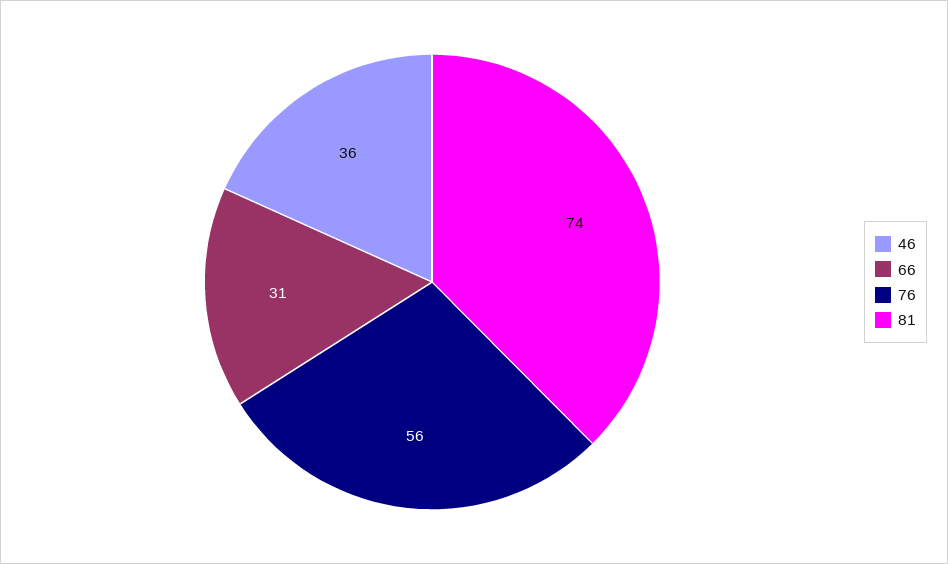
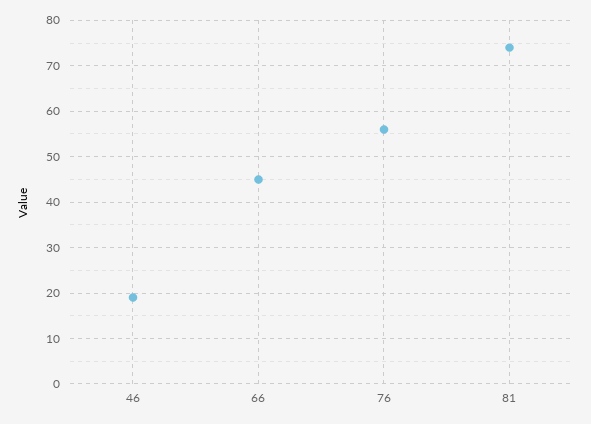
46: 36 -> 20
66: 31 -> 45

